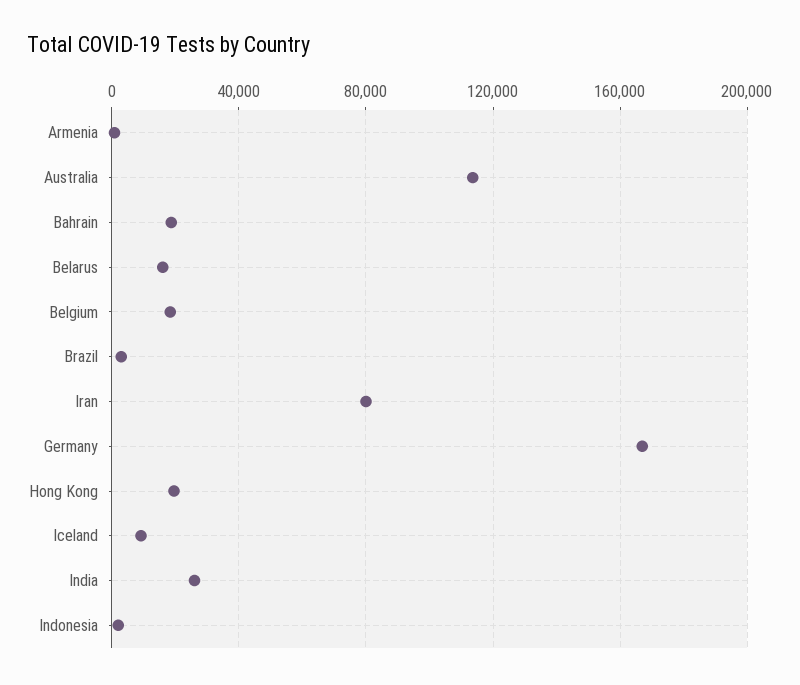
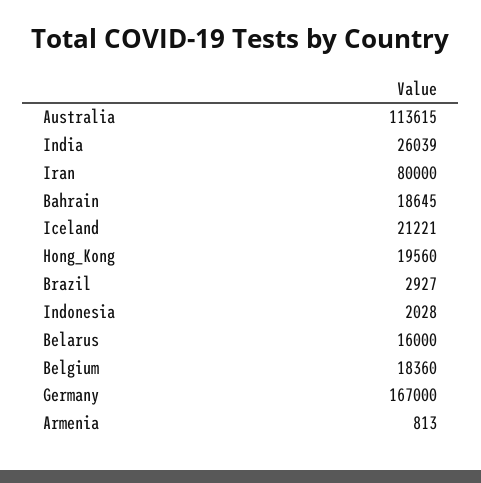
Iceland: 10000 -> 21221

